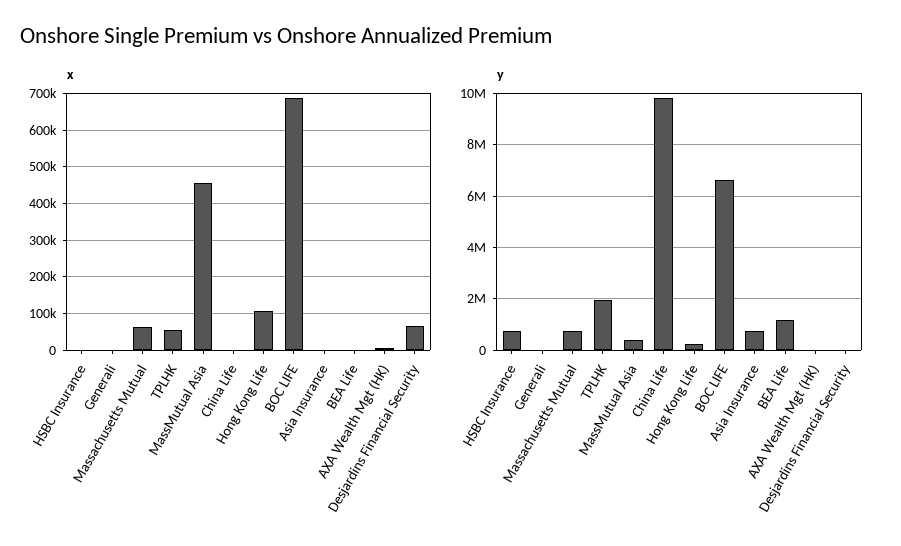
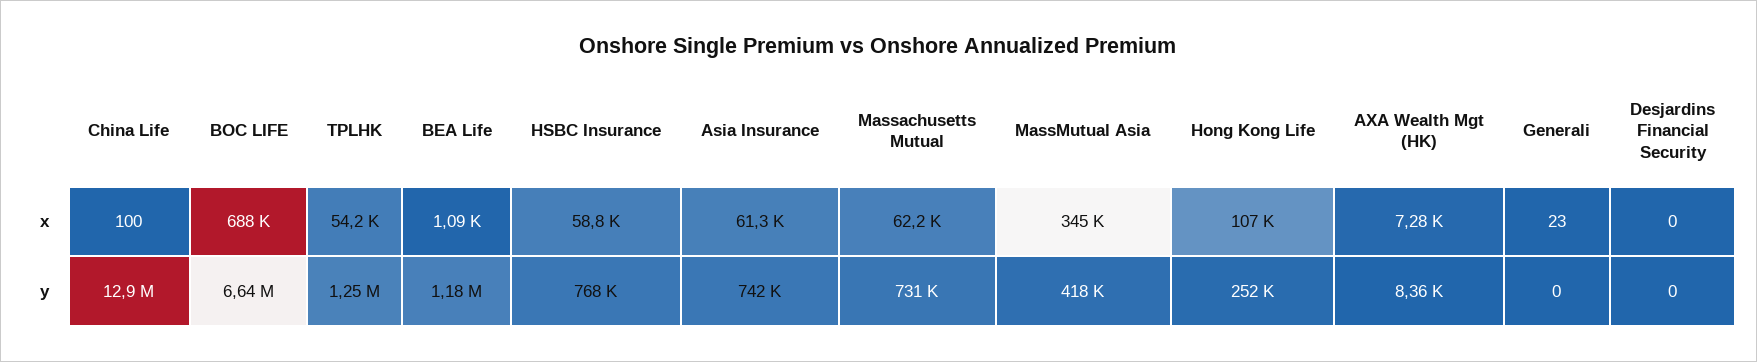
x, HSBC Insurance: 0 -> 58800
x, MassMutual Asia: 460000 -> 345000
x, Asia Insurance: 0 -> 61300
x, Desjardins Financial Security: 60000 -> 0
y, TPLHK: 2000000 -> 1250000
y, China Life: 9750000 -> 12900000

